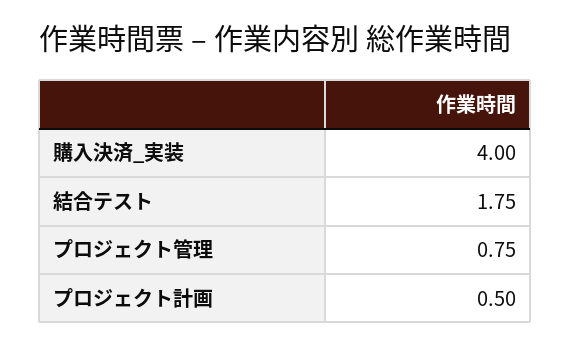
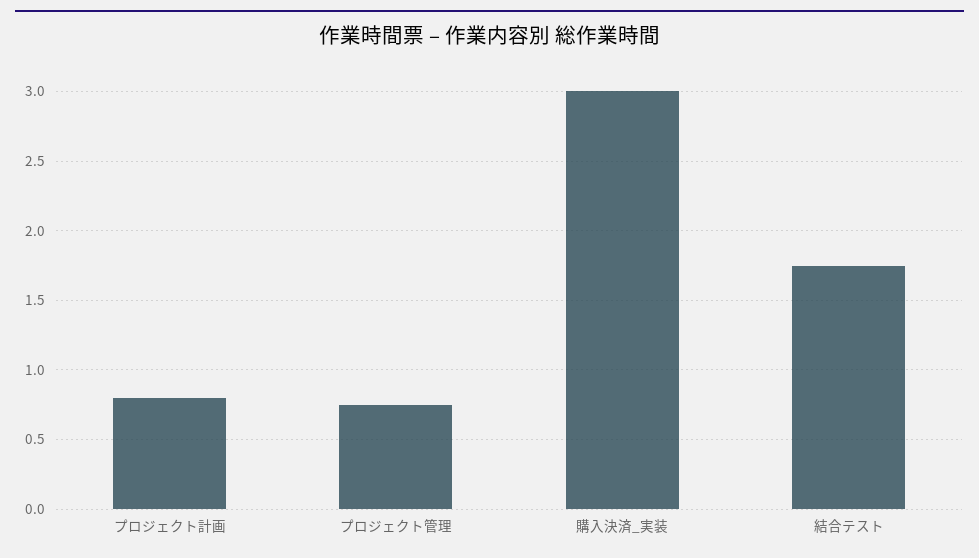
購入決済_実装: 4 -> 3
プロジェクト計画: 0.5 -> 0.8

